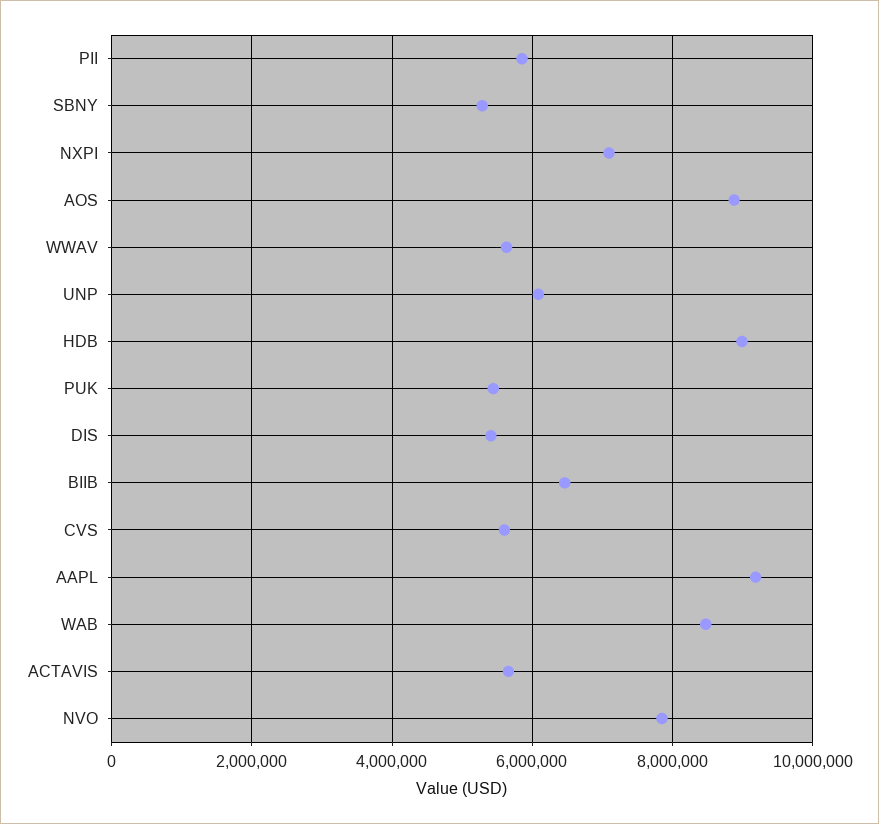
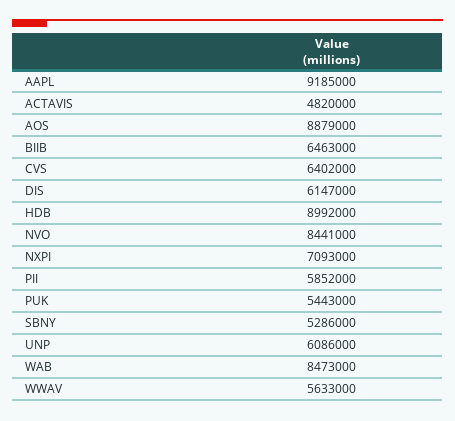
DIS: 5400000 -> 6147000
CVS: 5600000 -> 6402000
ACTAVIS: 5600000 -> 4820000
NVO: 7800000 -> 8441000

